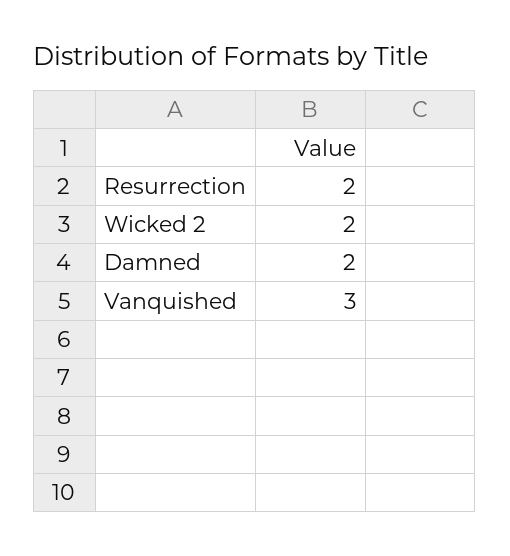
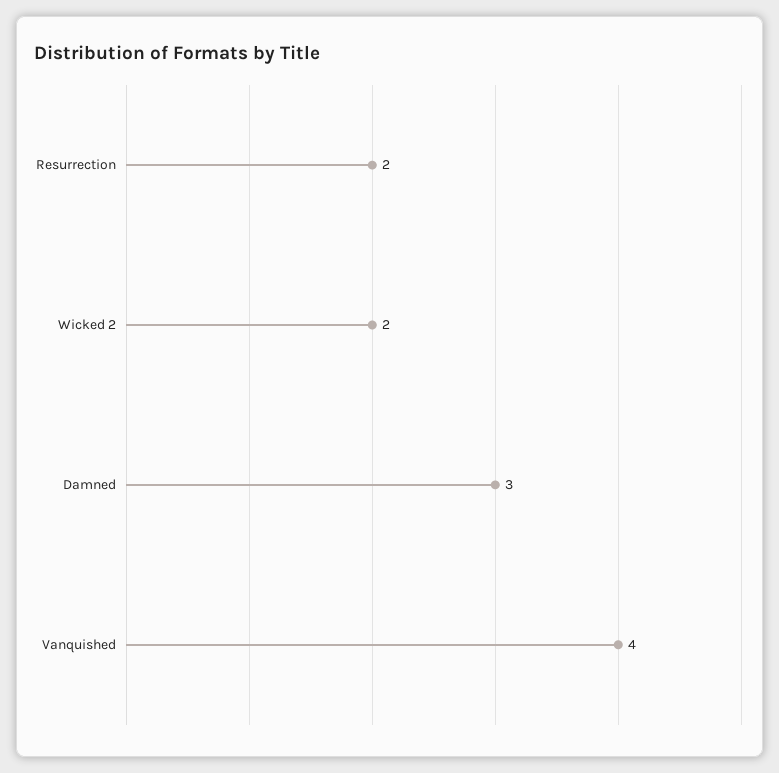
Damned: 2 -> 3
Vanquished: 3 -> 4

